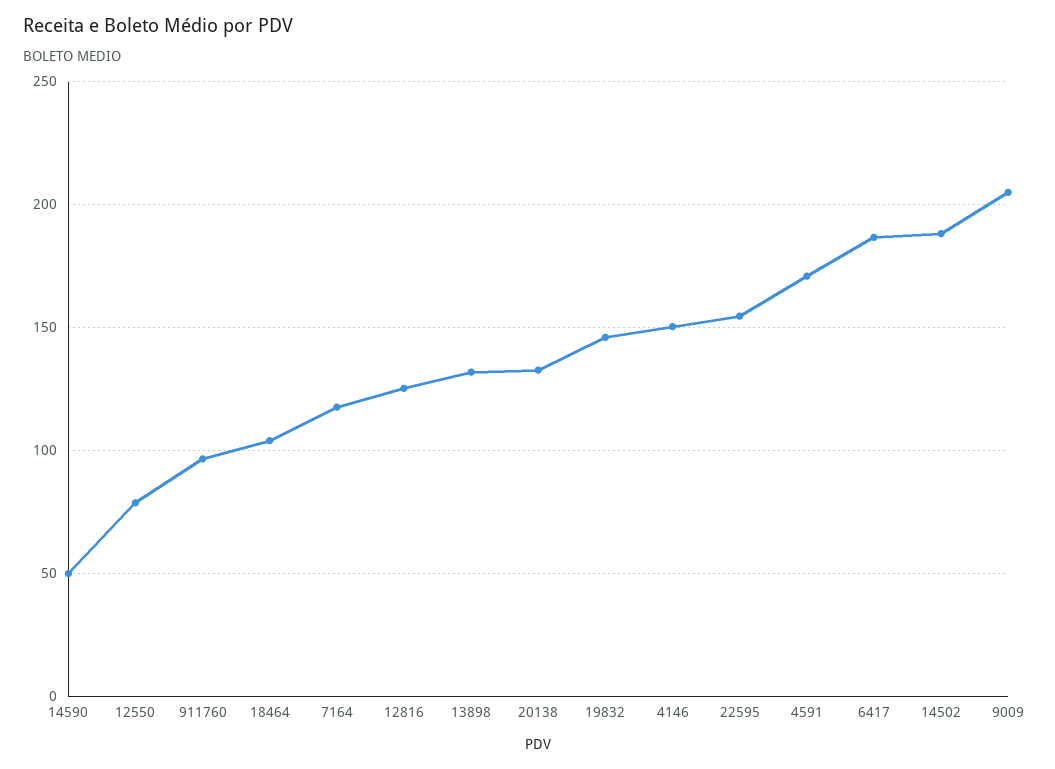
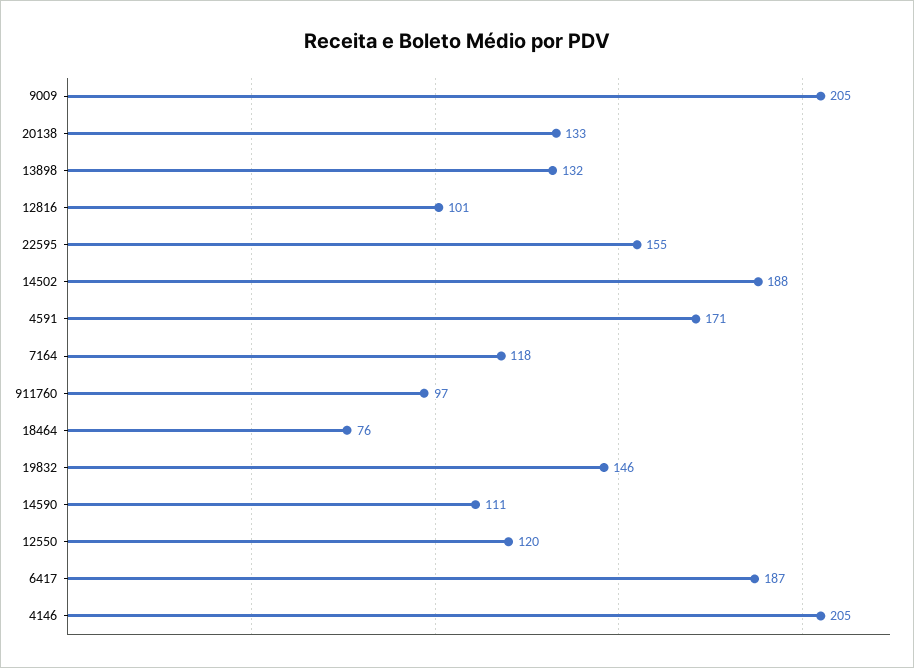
14590: 50 -> 111
12550: 80 -> 120
18464: 105 -> 76
12816: 125 -> 101
4146: 150 -> 205

